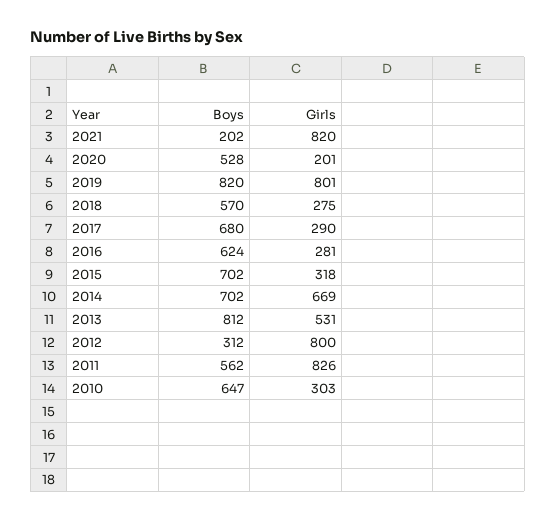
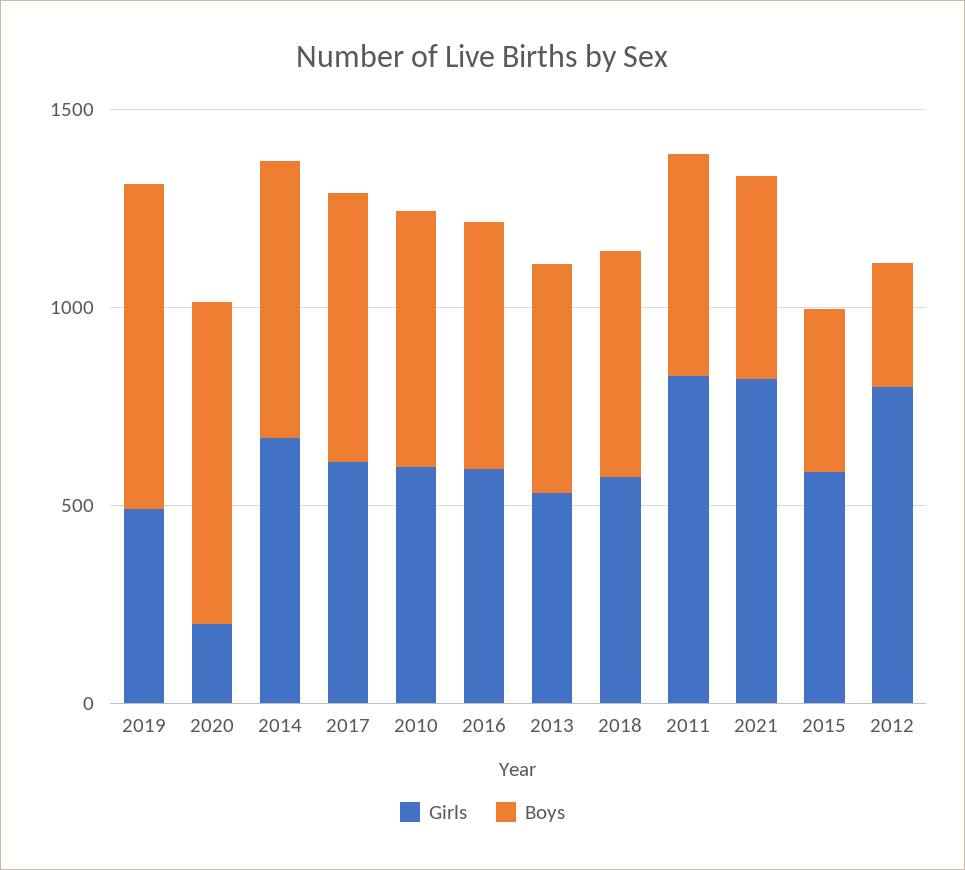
Boys, 2021: 202 -> 500
Boys, 2020: 528 -> 800
Girls, 2019: 801 -> 500
Girls, 2018: 275 -> 600
Girls, 2017: 290 -> 600
Girls, 2016: 281 -> 600
Boys, 2015: 702 -> 400
Girls, 2015: 318 -> 600
Boys, 2013: 812 -> 600
Girls, 2010: 303 -> 600

